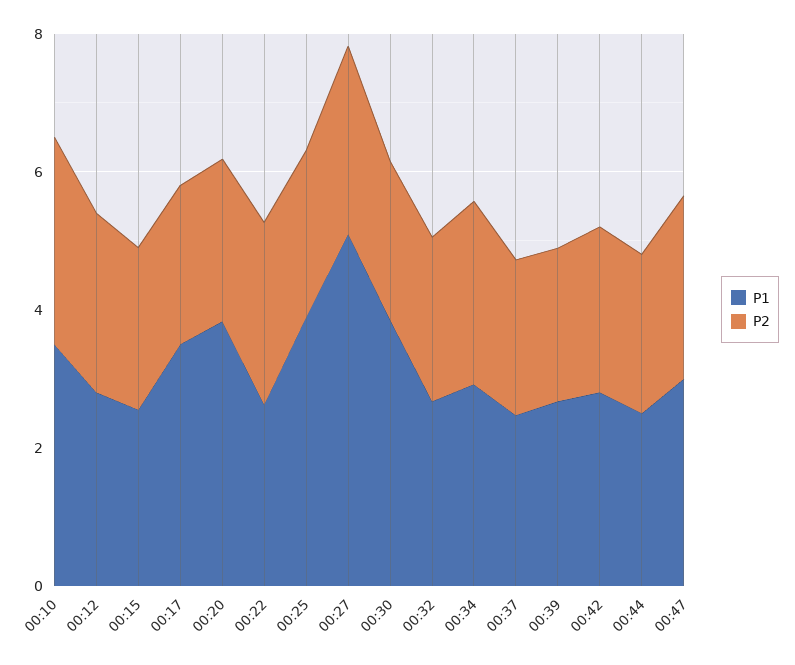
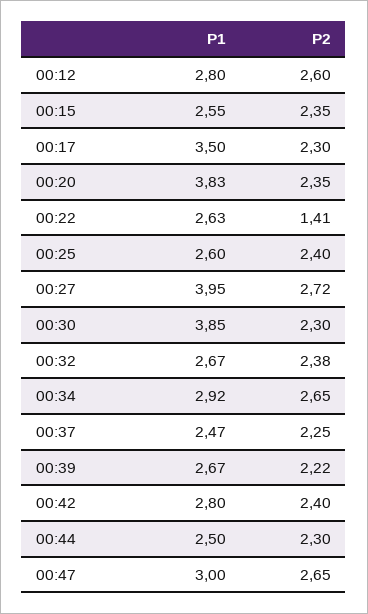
P1, 00:10: 3.5 -> none
P2, 00:10: 3 -> none
P2, 00:22: 2.5 -> 1.41
P1, 00:25: 4 -> 2.6
P1, 00:27: 5 -> 3.95

